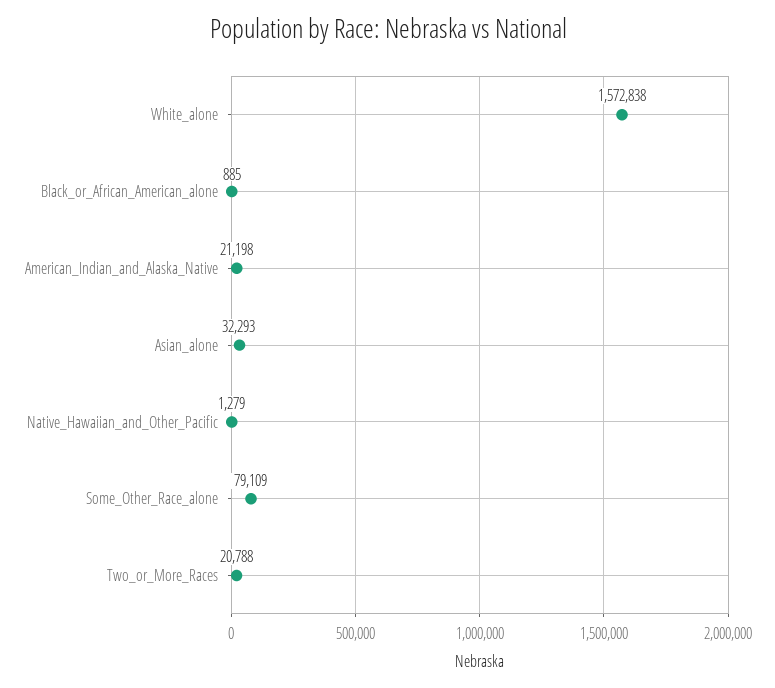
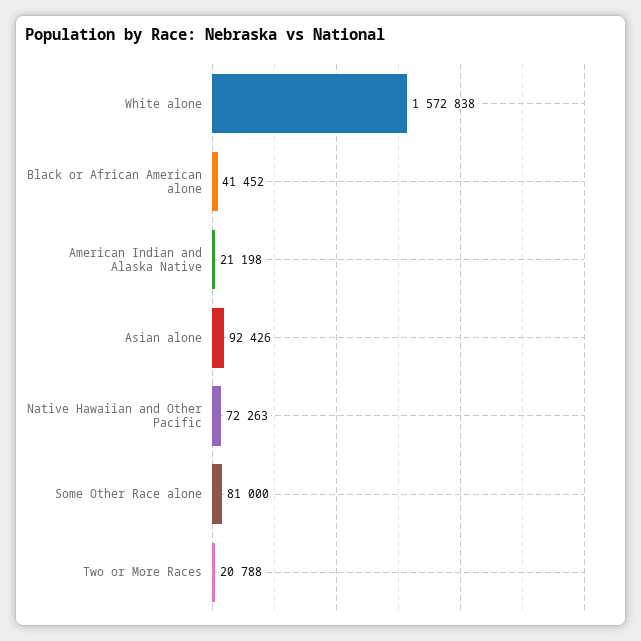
Black_or_African_American_alone: 885 -> 41452
Asian_alone: 32293 -> 92426
Native_Hawaiian_and_Other_Pacific: 1279 -> 72263
Some_Other_Race_alone: 79109 -> 81000

